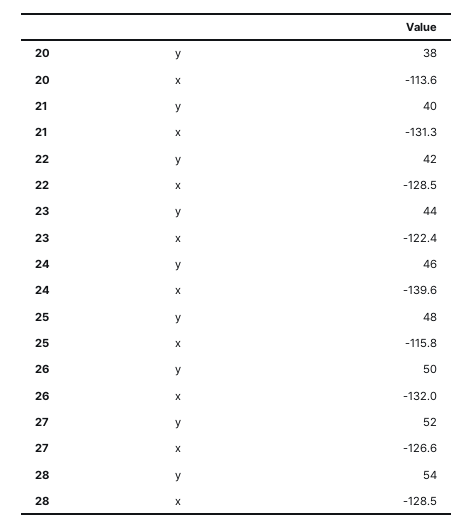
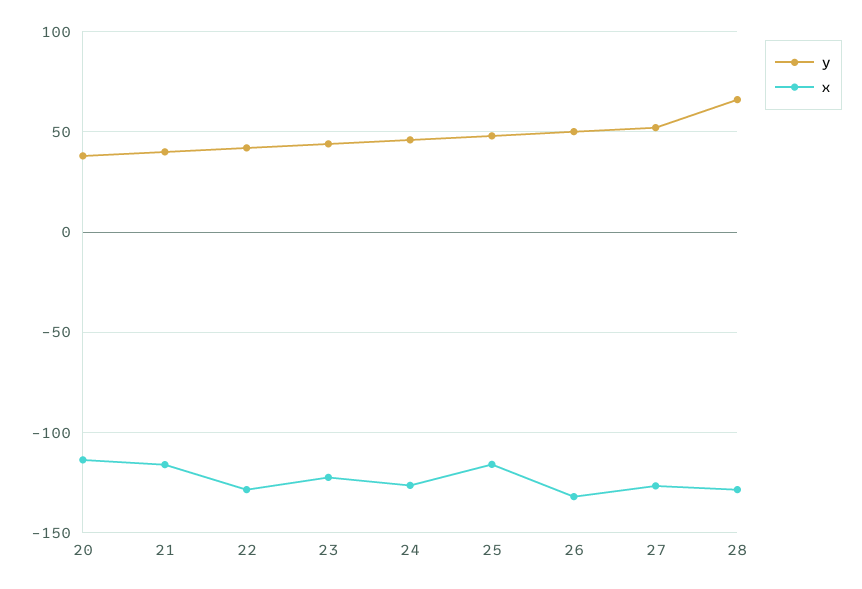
x, 21: -131.3 -> -115
x, 24: -139.6 -> -125
y, 28: 54 -> 65

